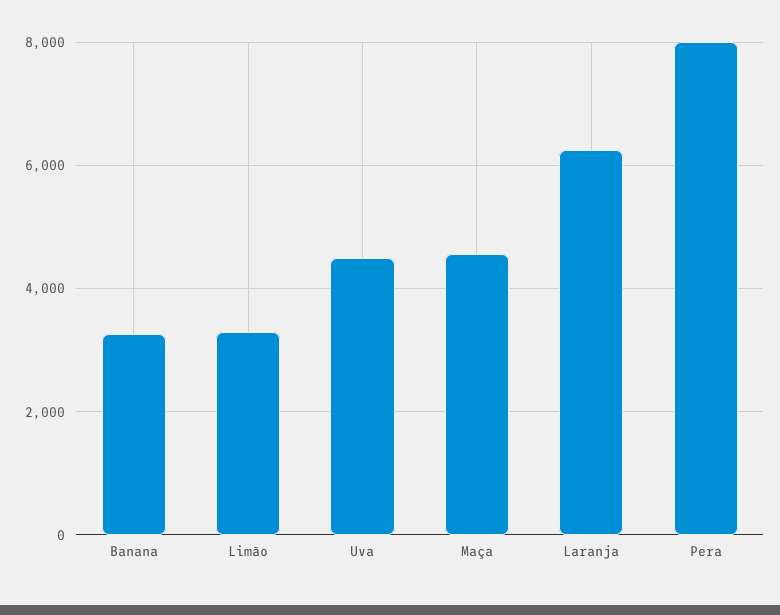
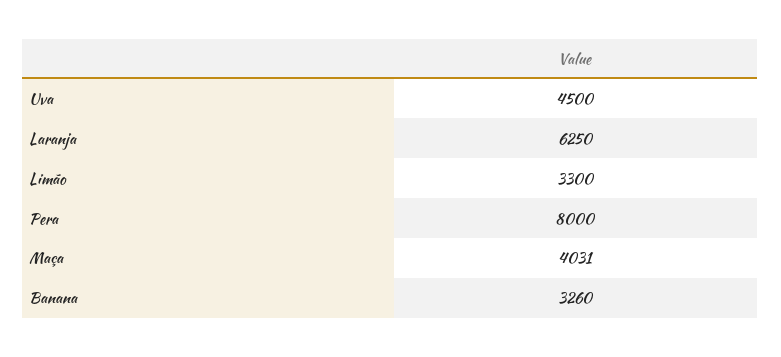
Maça: 4600 -> 4031

